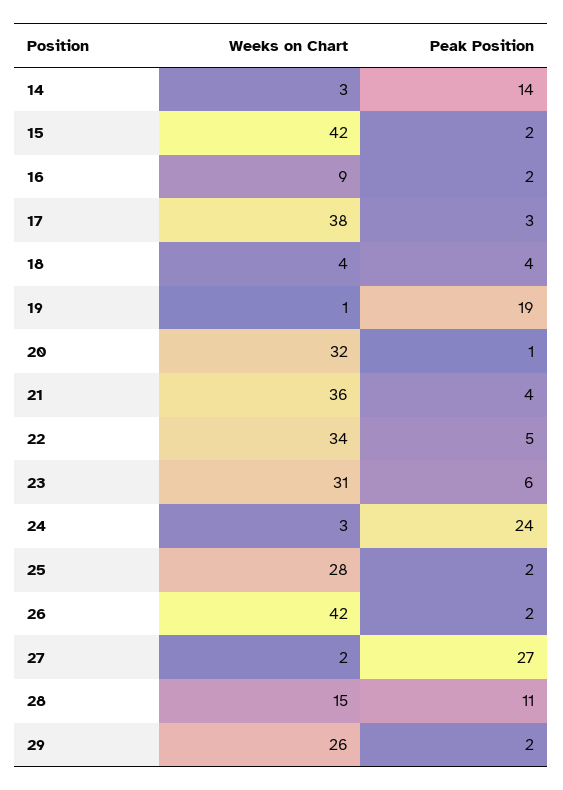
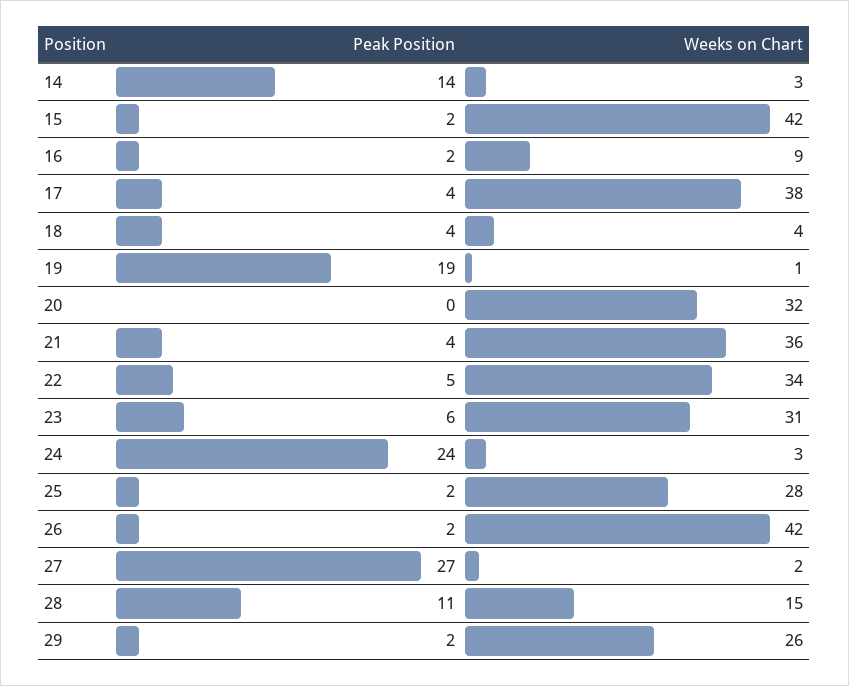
Peak Position, 17: 3 -> 4
Peak Position, 20: 1 -> 0

